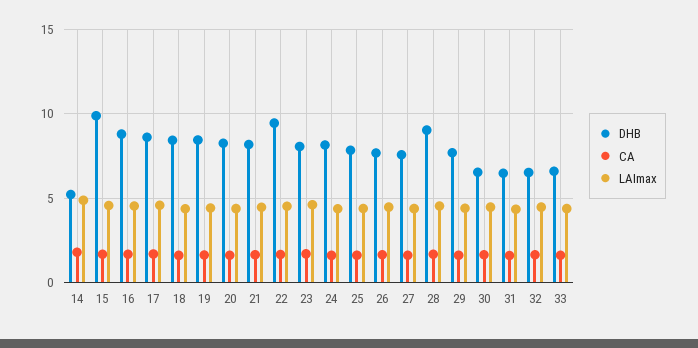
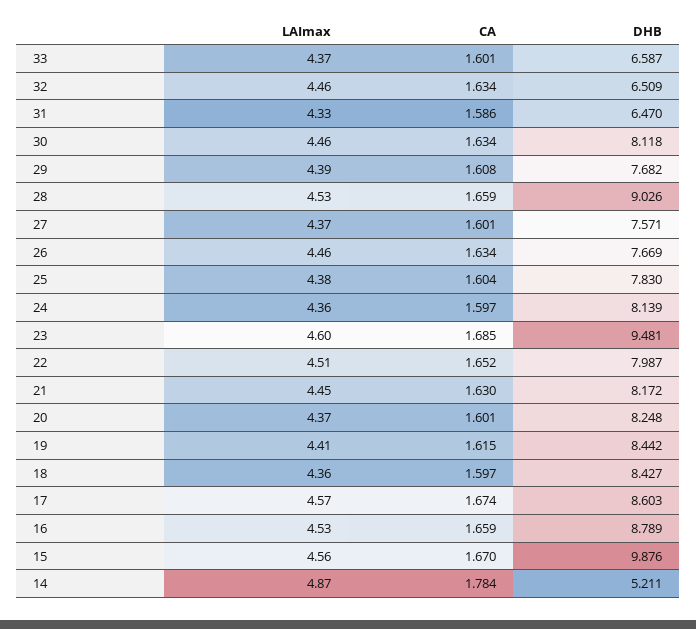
DHB, 22: 9.5 -> 7.987
DHB, 23: 8 -> 9.481
DHB, 30: 6.5 -> 8.118

